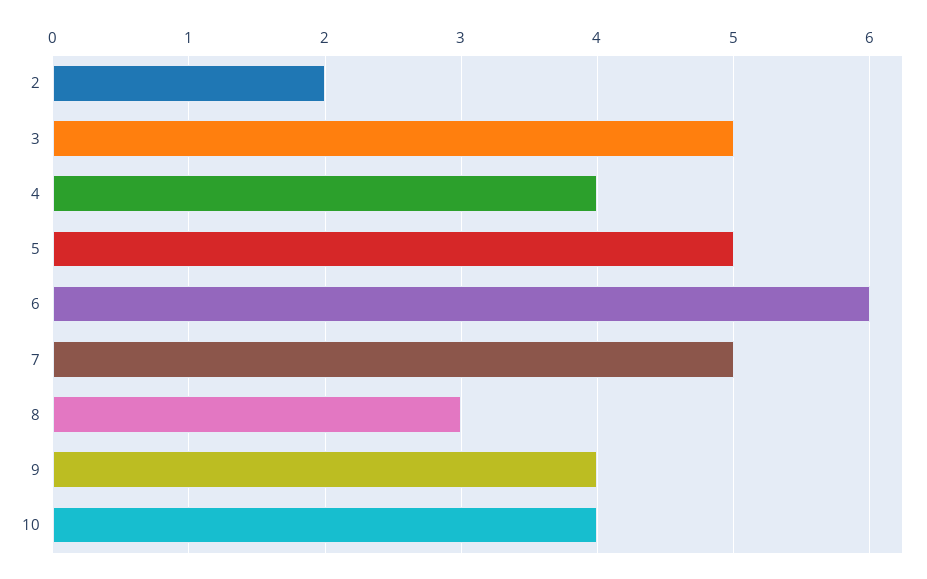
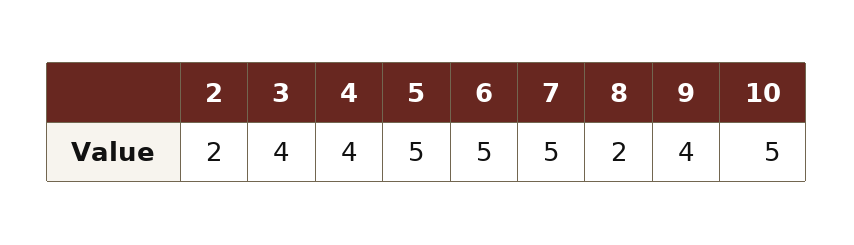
3: 5 -> 4
6: 6 -> 5
8: 3 -> 2
10: 4 -> 5

